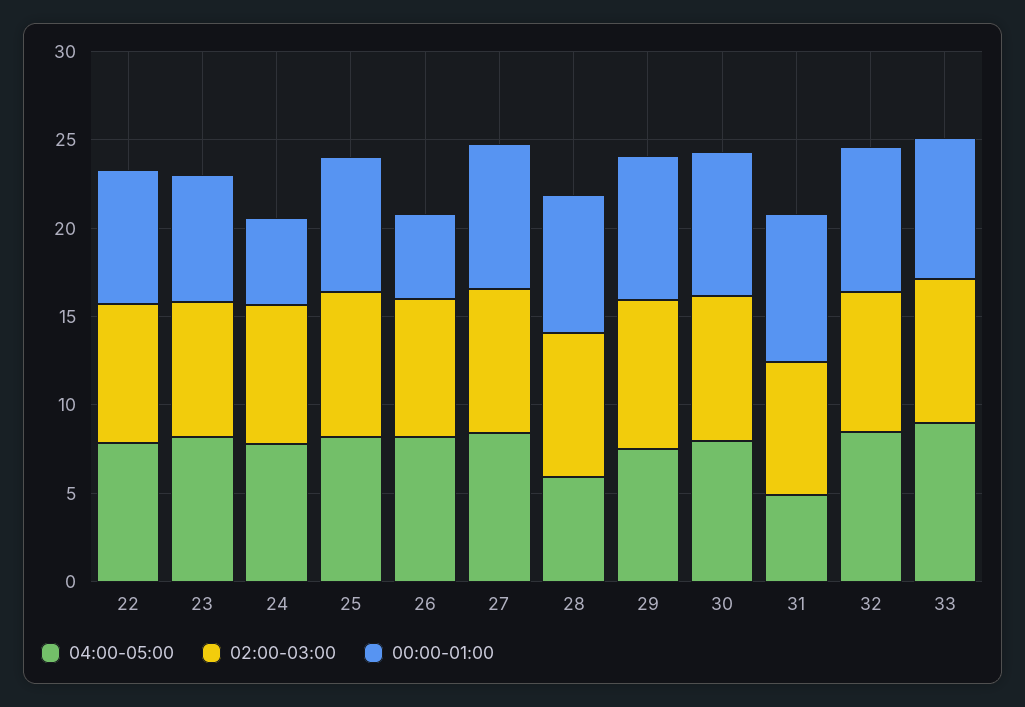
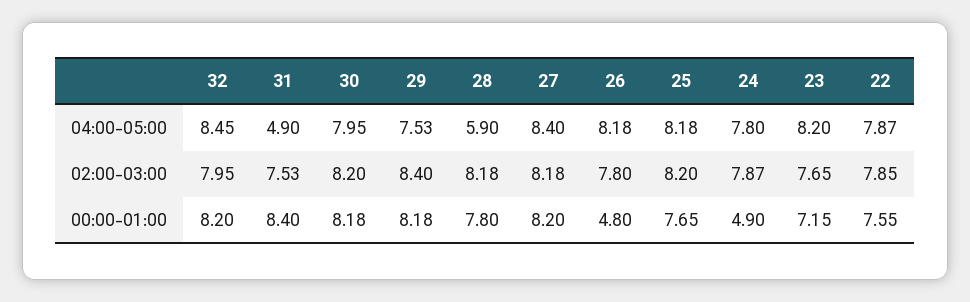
04:00-05:00, 33: 9 -> none
02:00-03:00, 33: 8 -> none
00:00-01:00, 33: 8 -> none

